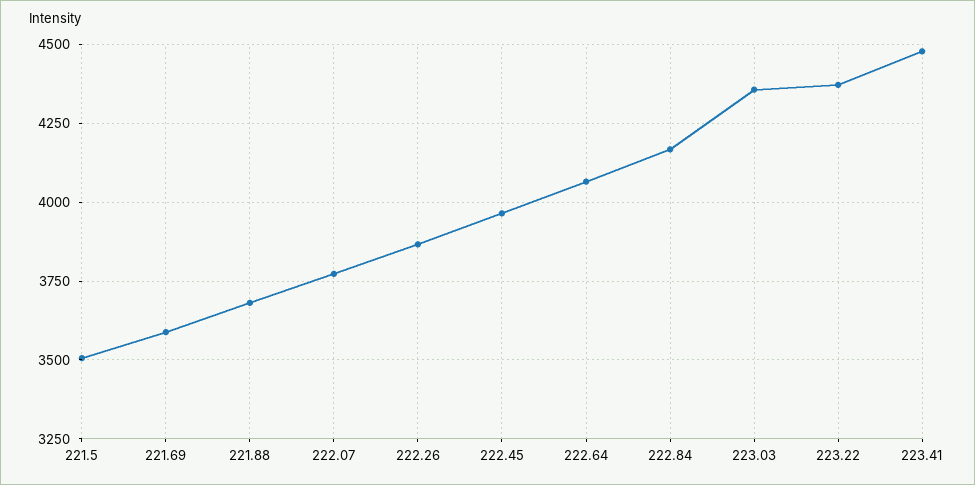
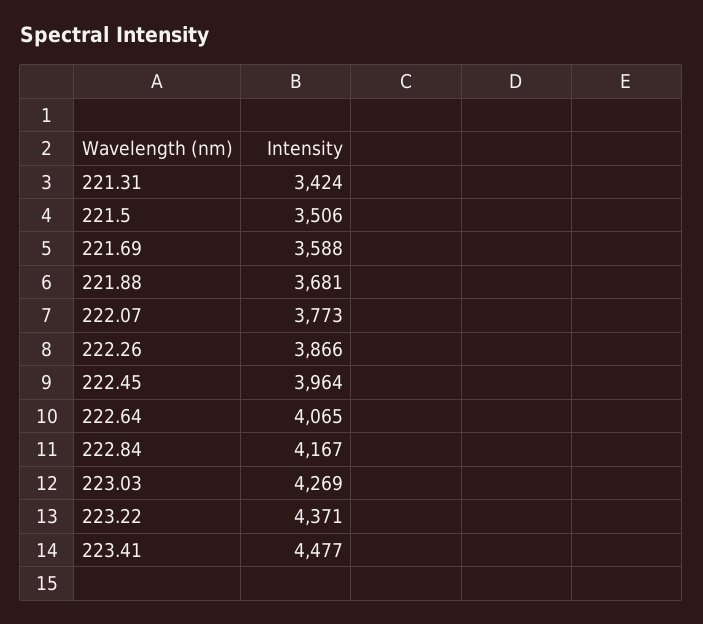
223.03: 4350 -> 4269
221.31: none -> 3424

